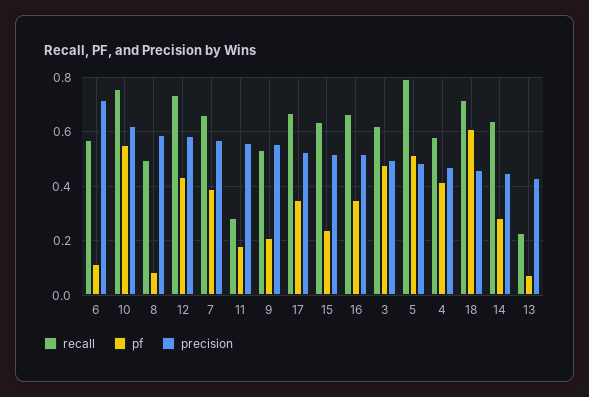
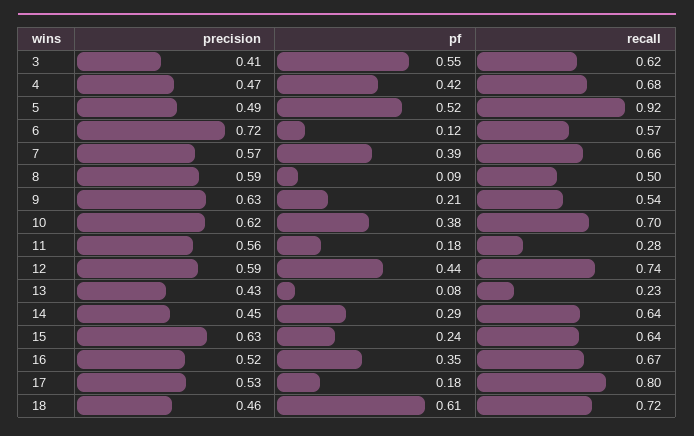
recall, 10: 0.75 -> 0.7
pf, 10: 0.55 -> 0.38
precision, 9: 0.55 -> 0.63
recall, 17: 0.675 -> 0.8
pf, 17: 0.35 -> 0.18
precision, 15: 0.525 -> 0.63
pf, 3: 0.475 -> 0.55
precision, 3: 0.5 -> 0.41
recall, 5: 0.8 -> 0.92
recall, 4: 0.575 -> 0.68

